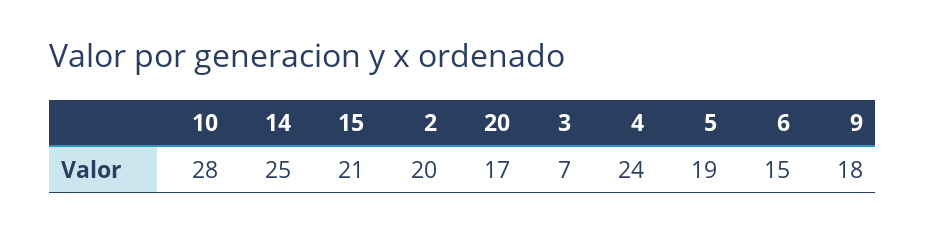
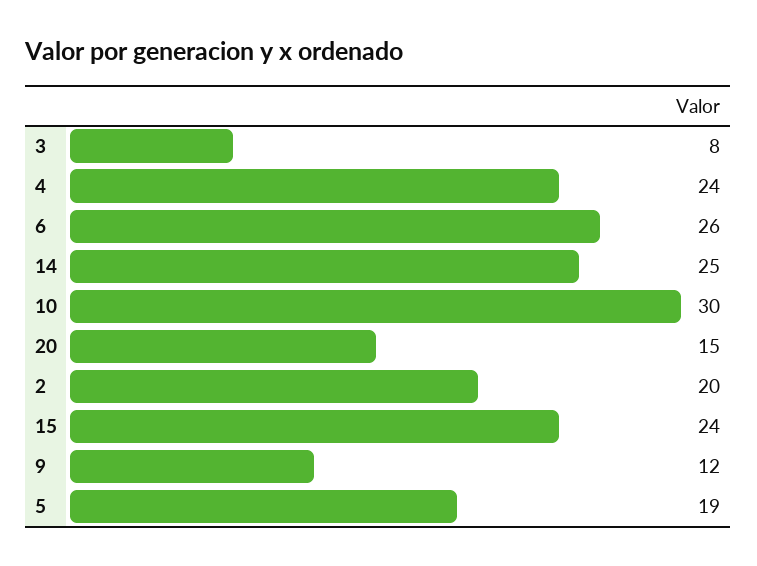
10: 28 -> 30
15: 21 -> 24
20: 17 -> 15
3: 7 -> 8
6: 15 -> 26
9: 18 -> 12

